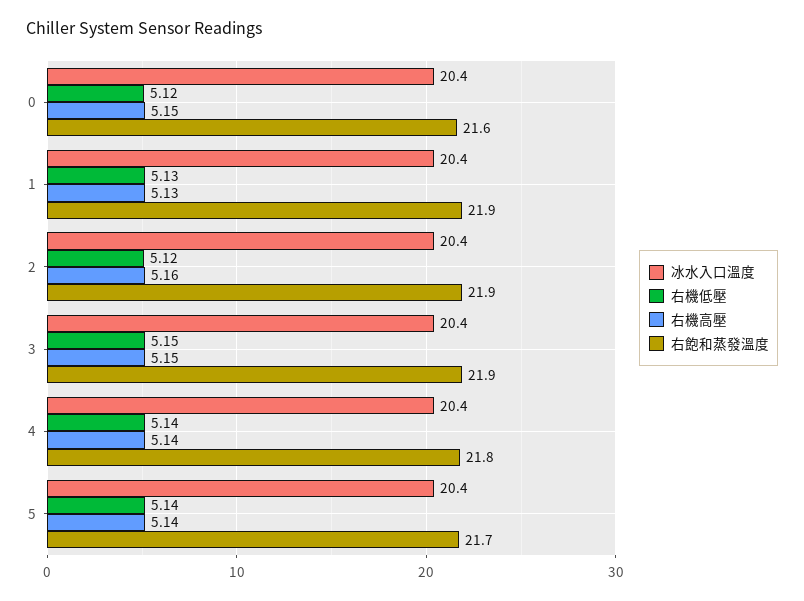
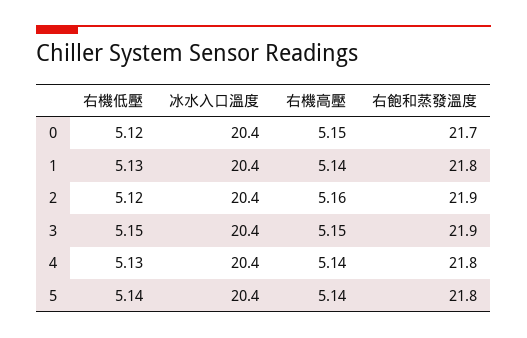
右飽和蒸發溫度, 0: 21.6 -> 21.7
右機高壓, 1: 5.13 -> 5.14
右飽和蒸發溫度, 1: 21.9 -> 21.8
右機低壓, 4: 5.14 -> 5.13
右飽和蒸發溫度, 5: 21.7 -> 21.8

